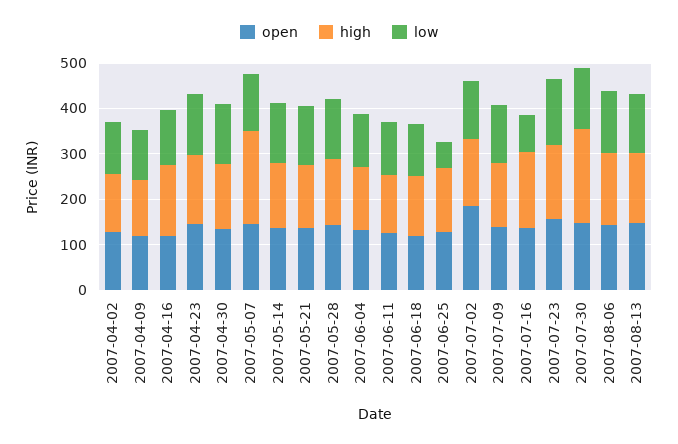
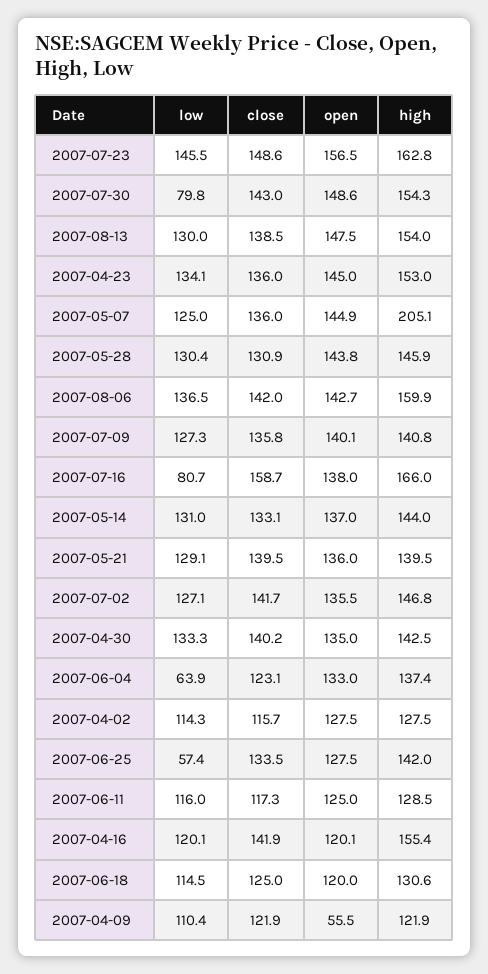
open, 2007-04-09: 120 -> 55.5
low, 2007-06-04: 120 -> 63.9
open, 2007-07-02: 180 -> 135.5
high, 2007-07-30: 200 -> 154.3
low, 2007-07-30: 140 -> 79.8
close, 2007-07-23: none -> 148.6
close, 2007-07-30: none -> 143
close, 2007-08-13: none -> 138.5
close, 2007-04-23: none -> 136
close, 2007-05-07: none -> 136
close, 2007-05-28: none -> 130.9
close, 2007-08-06: none -> 142
close, 2007-07-09: none -> 135.8
close, 2007-07-16: none -> 158.7
close, 2007-05-14: none -> 133.1
close, 2007-05-21: none -> 139.5
close, 2007-07-02: none -> 141.7
close, 2007-04-30: none -> 140.2
close, 2007-06-04: none -> 123.1
close, 2007-04-02: none -> 115.7
close, 2007-06-25: none -> 133.5
close, 2007-06-11: none -> 117.3
close, 2007-04-16: none -> 141.9
close, 2007-06-18: none -> 125
close, 2007-04-09: none -> 121.9

